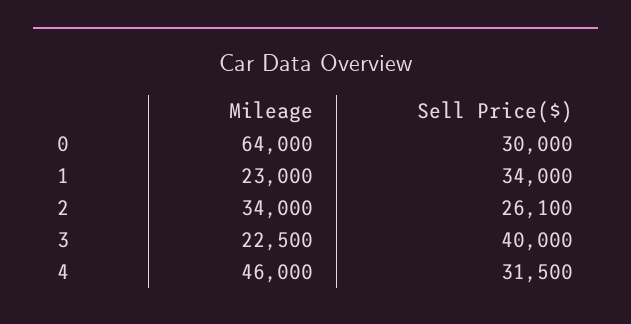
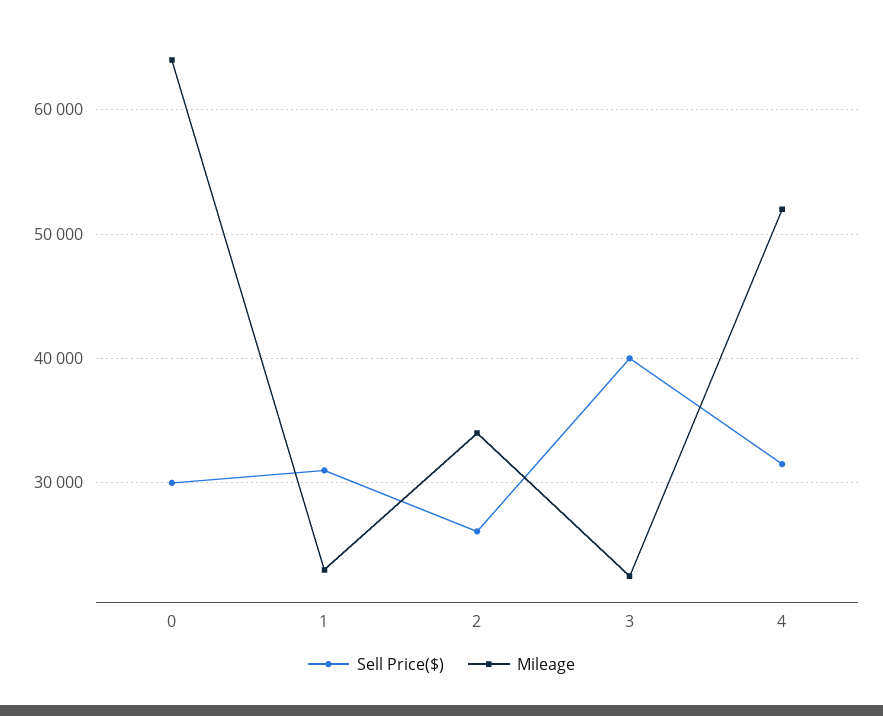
Sell Price($), 1: 34000 -> 31000
Mileage, 4: 46000 -> 52000

